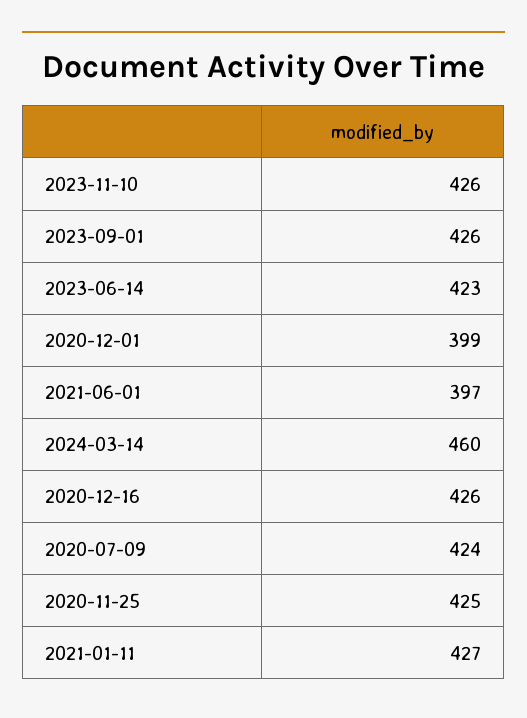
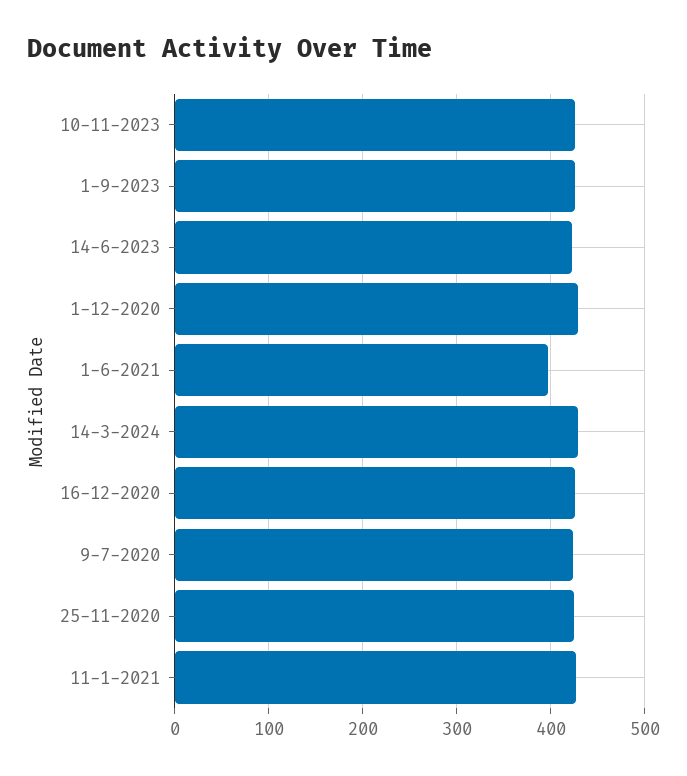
2020-12-01: 399 -> 430
2024-03-14: 460 -> 430

